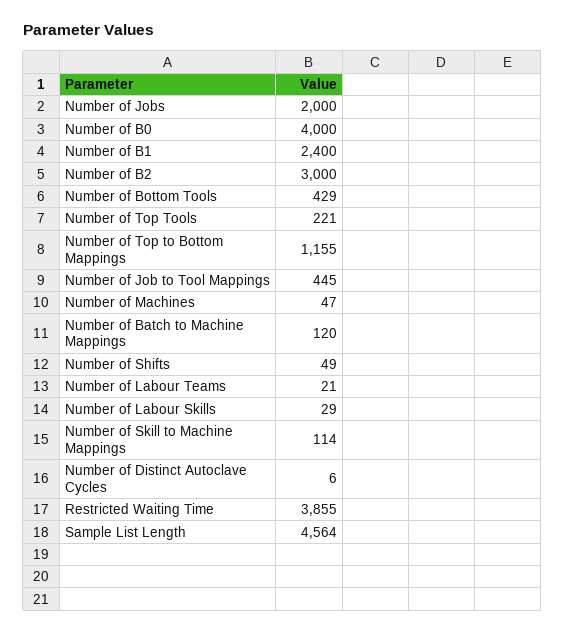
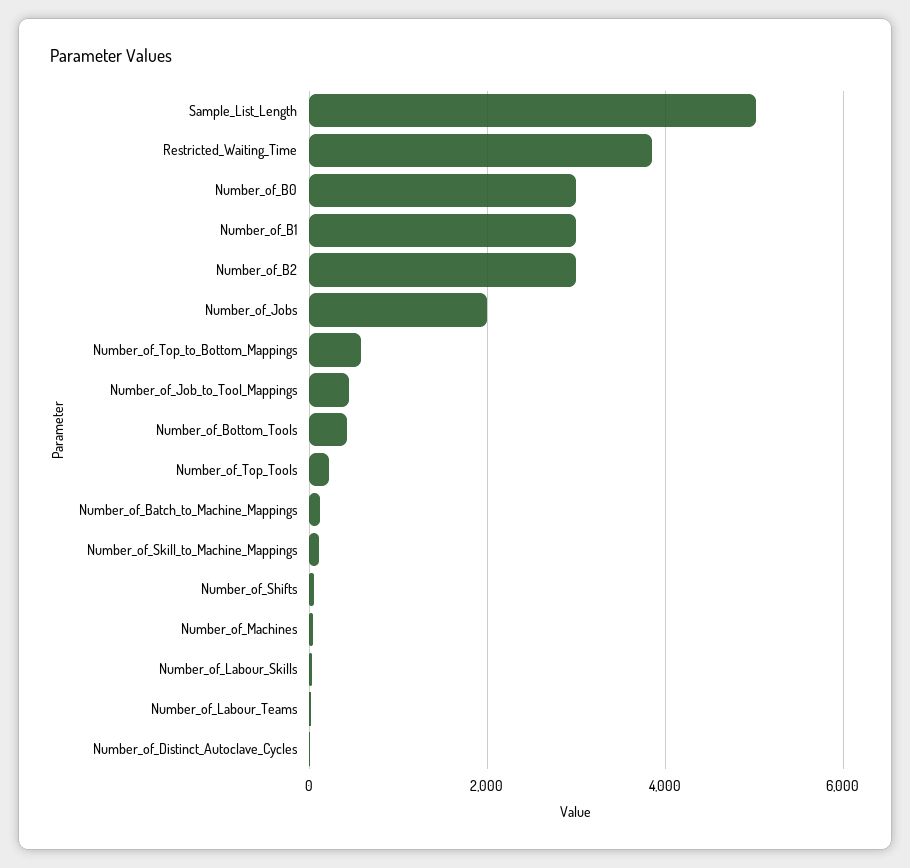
Number of B0: 4000 -> 3000
Number of B1: 2400 -> 3000
Number of Top to Bottom Mappings: 1155 -> 600
Sample List Length: 4564 -> 5000

